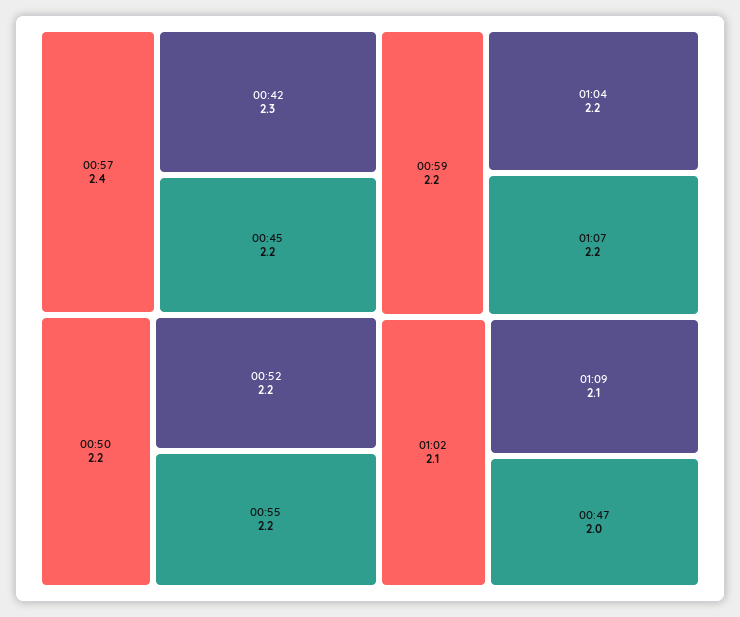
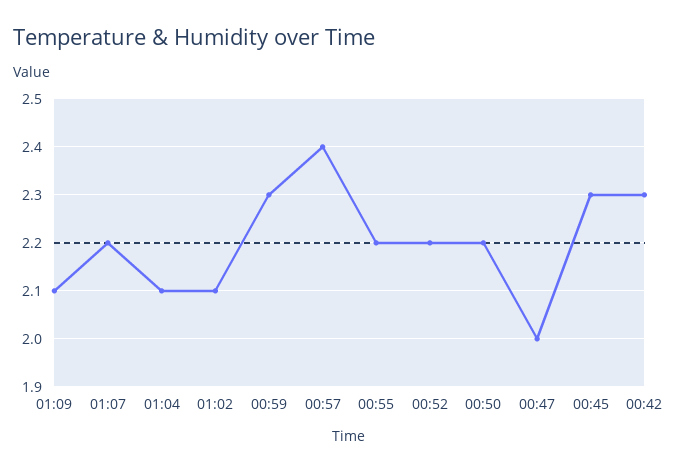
00:45: 2.2 -> 2.3
00:59: 2.2 -> 2.3
01:04: 2.2 -> 2.1

